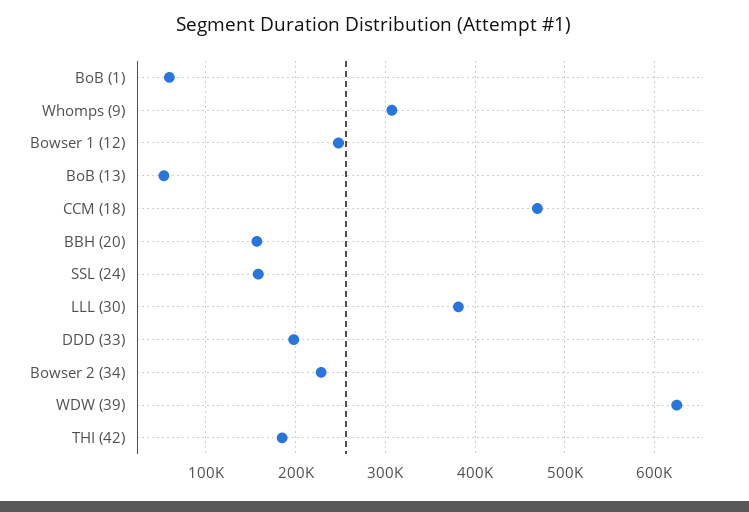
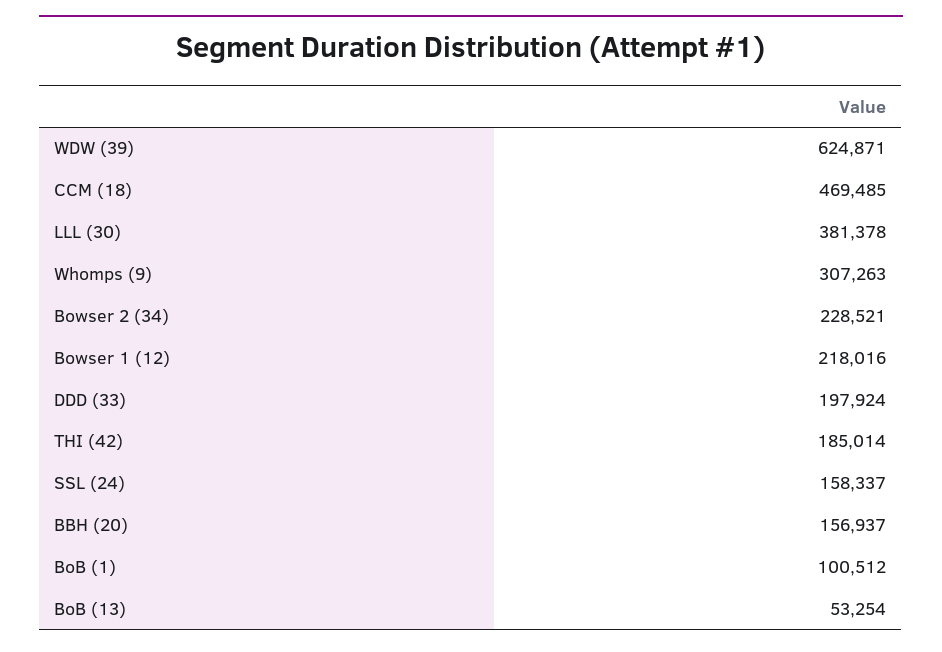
BoB (1): 60000 -> 100512
Bowser 1 (12): 250000 -> 218016

